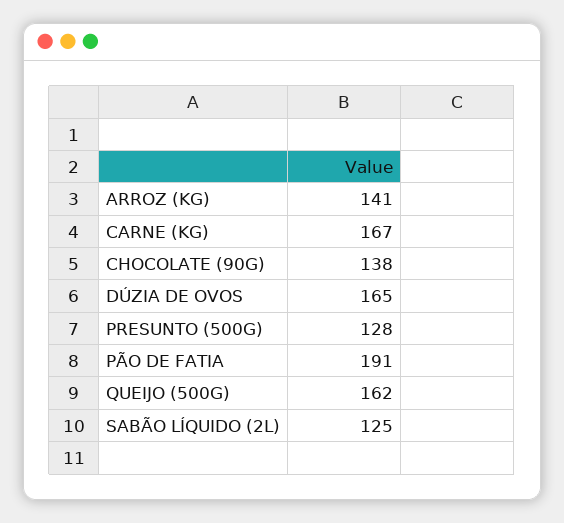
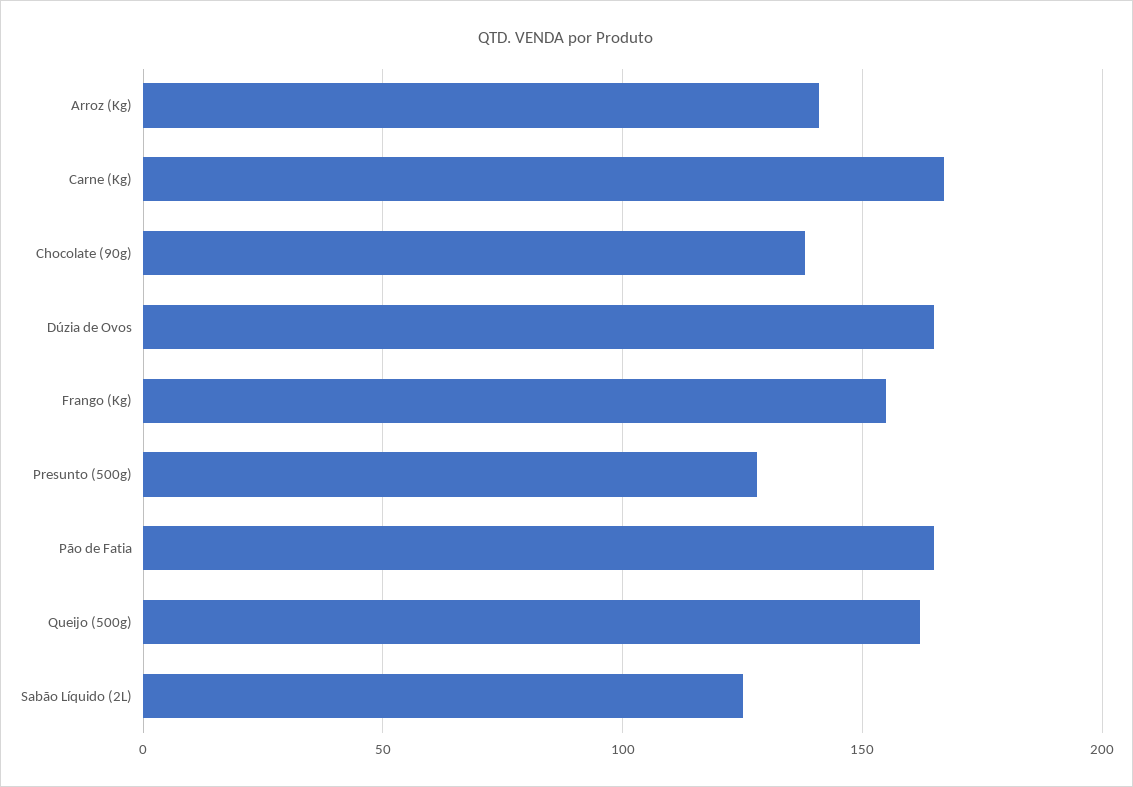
PÃO DE FATIA: 191 -> 165
Frango (Kg): none -> 155

